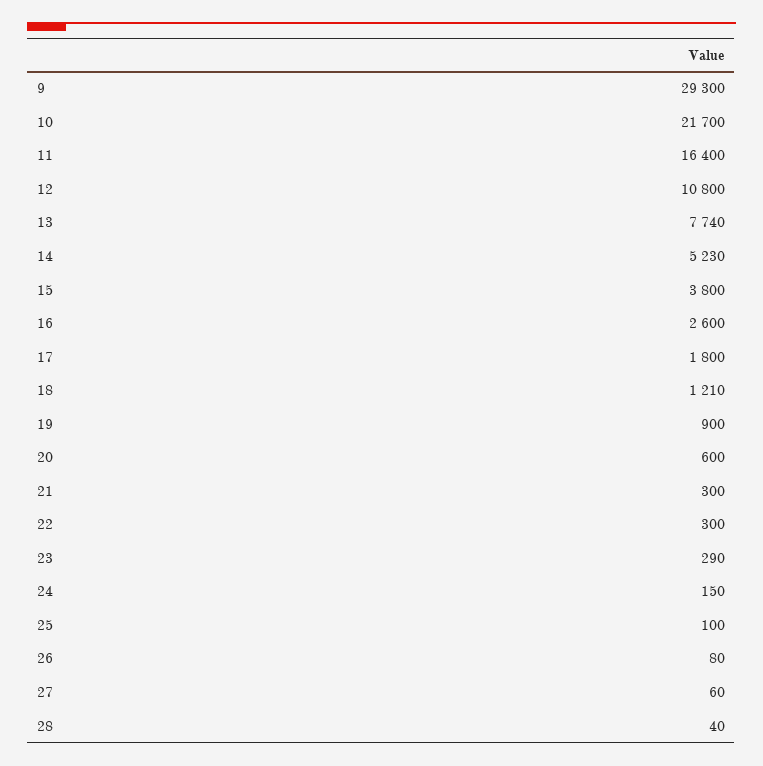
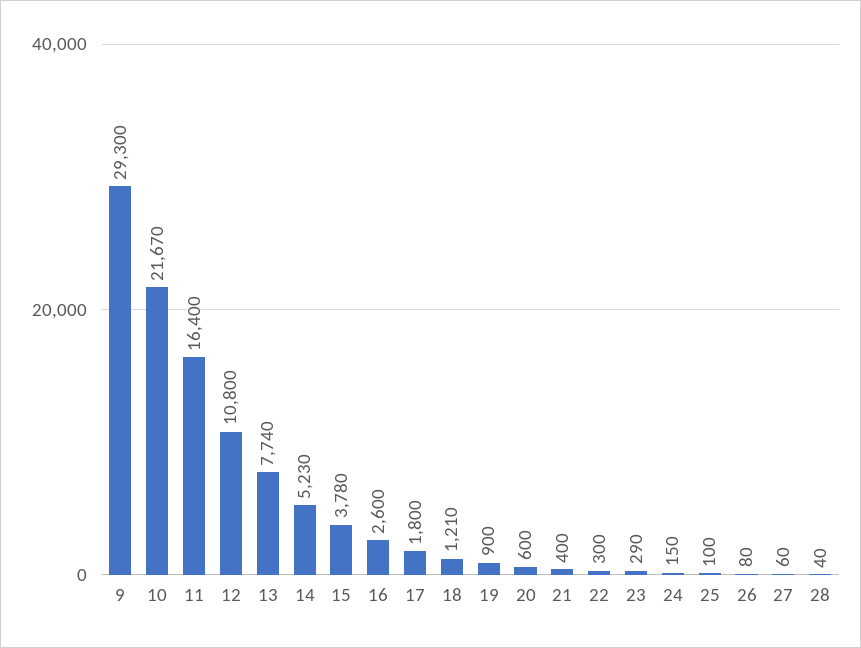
10: 21700 -> 21670
15: 3800 -> 3780
21: 300 -> 400

